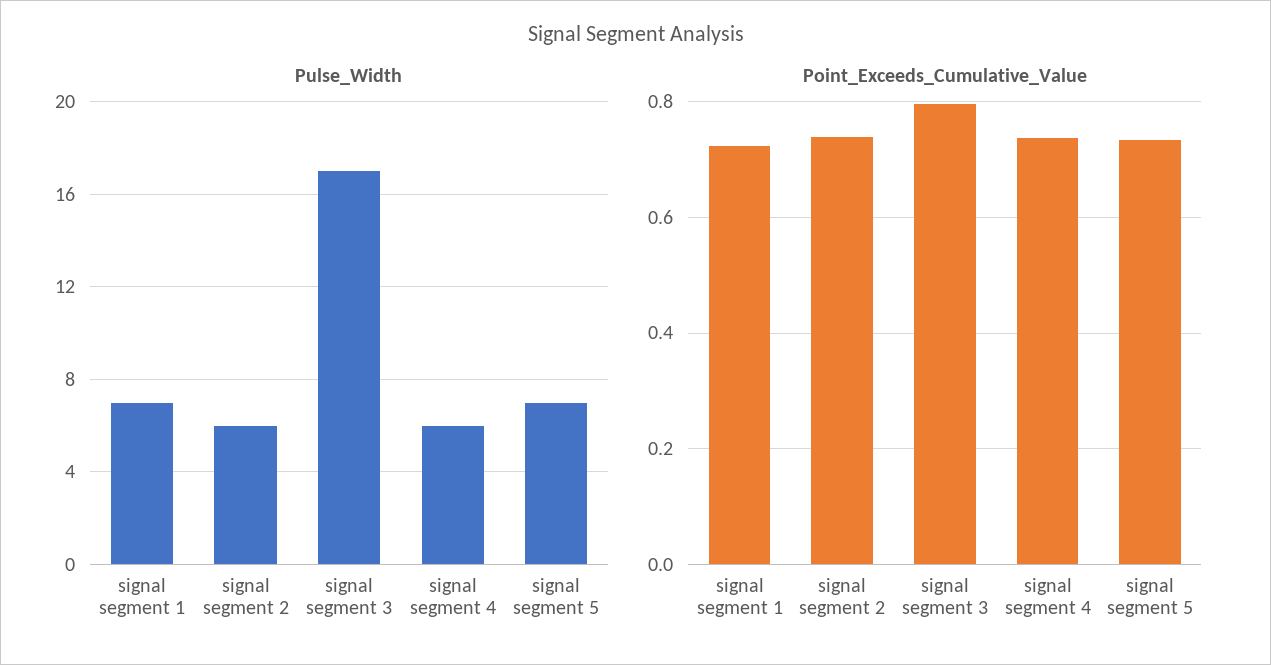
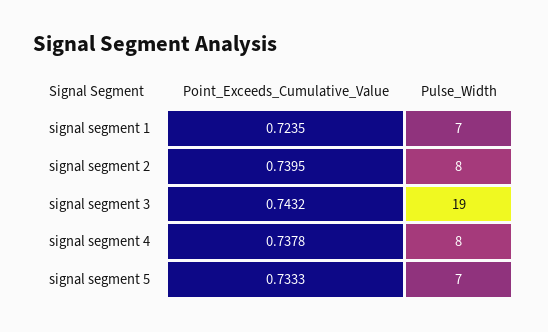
Pulse_Width, signal segment 2: 6 -> 8
Pulse_Width, signal segment 3: 17 -> 19
Pulse_Width, signal segment 4: 6 -> 8
Point_Exceeds_Cumulative_Value, signal segment 3: 0.8 -> 0.7432

